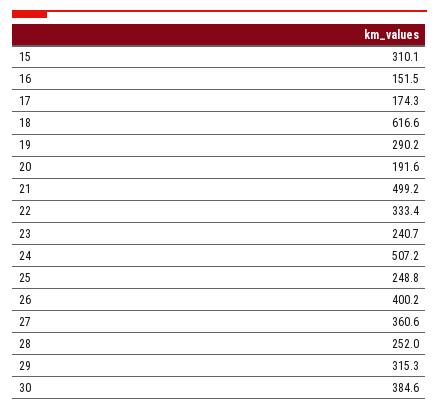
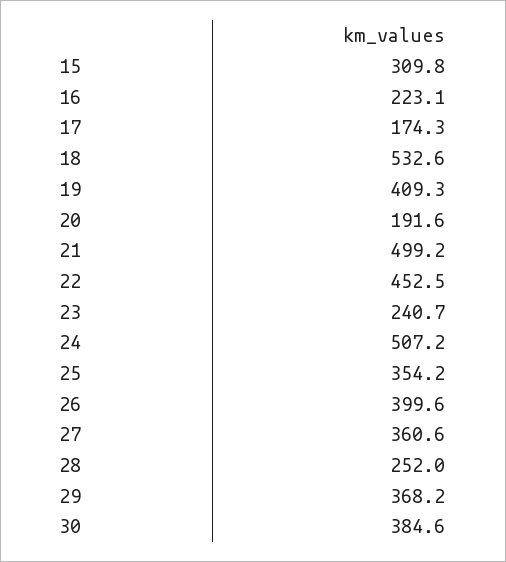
15: 310.1 -> 309.8
16: 151.5 -> 223.1
18: 616.6 -> 532.6
19: 290.2 -> 409.3
22: 333.4 -> 452.5
25: 248.8 -> 354.2
26: 400.2 -> 399.6
29: 315.3 -> 368.2

